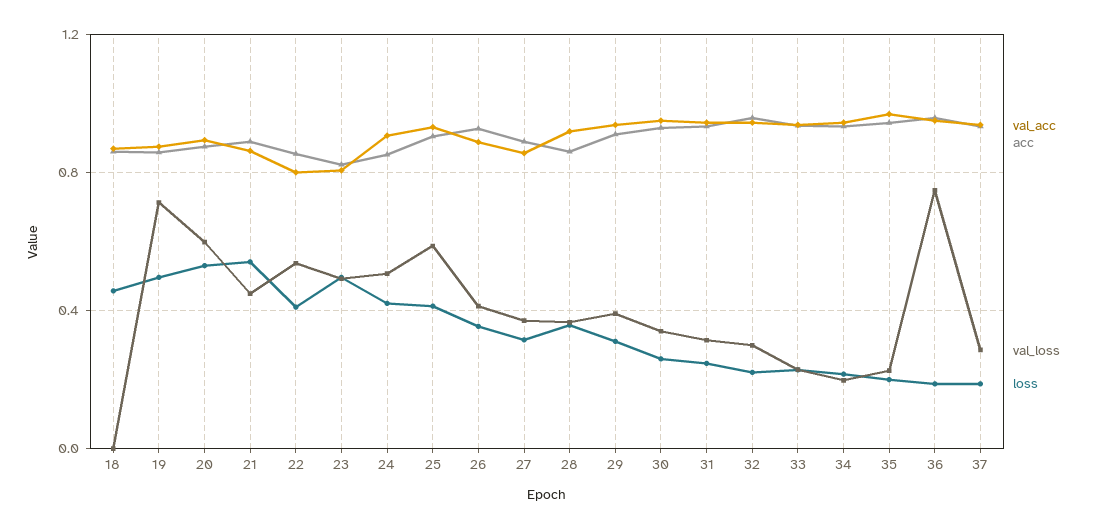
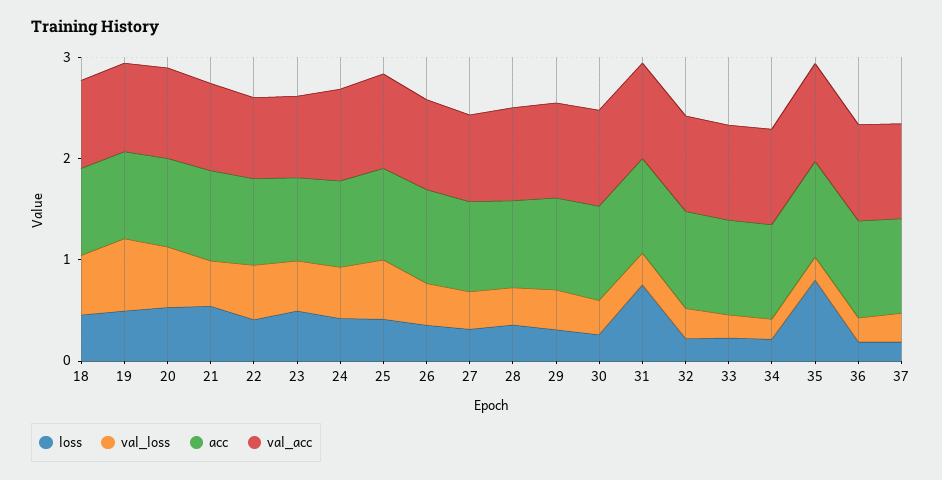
val_loss, 18: 0 -> 0.6
loss, 31: 0.25 -> 0.8
loss, 35: 0.2 -> 0.8
val_loss, 36: 0.75 -> 0.2

